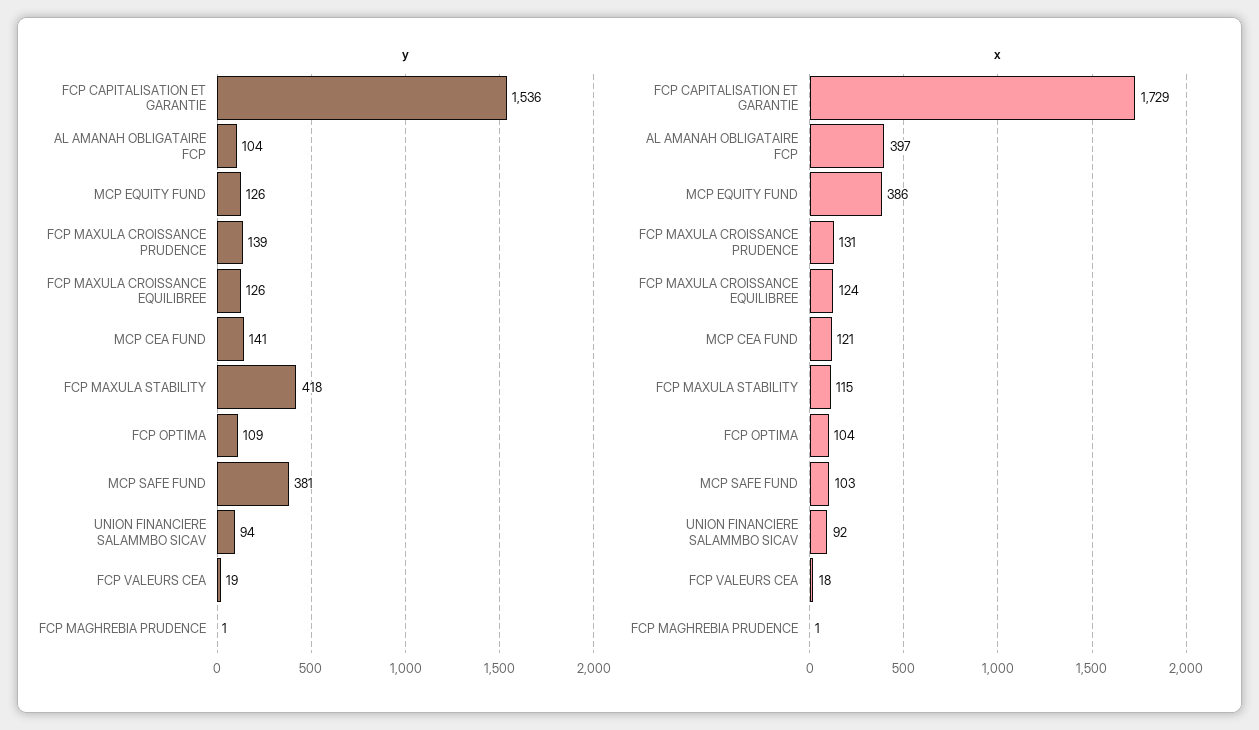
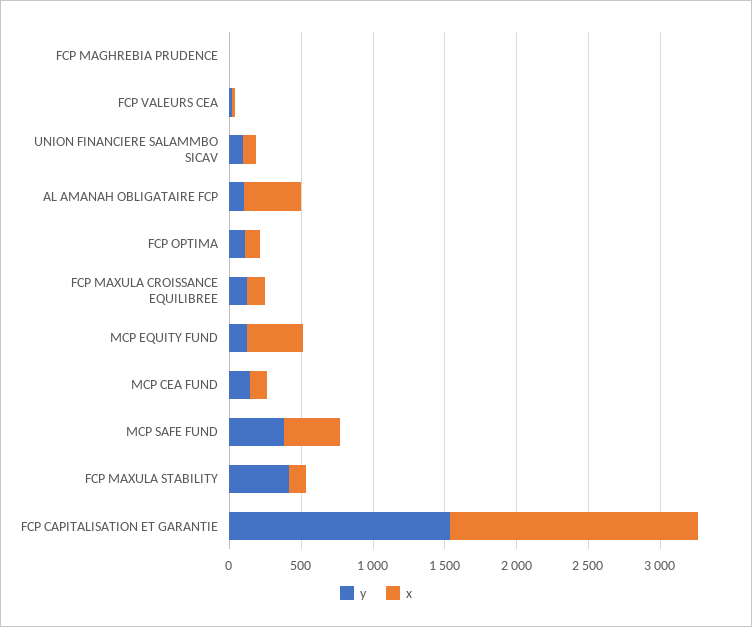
y, FCP MAXULA CROISSANCE PRUDENCE: 139 -> none
x, FCP MAXULA CROISSANCE PRUDENCE: 131 -> none
x, MCP SAFE FUND: 103 -> 400

